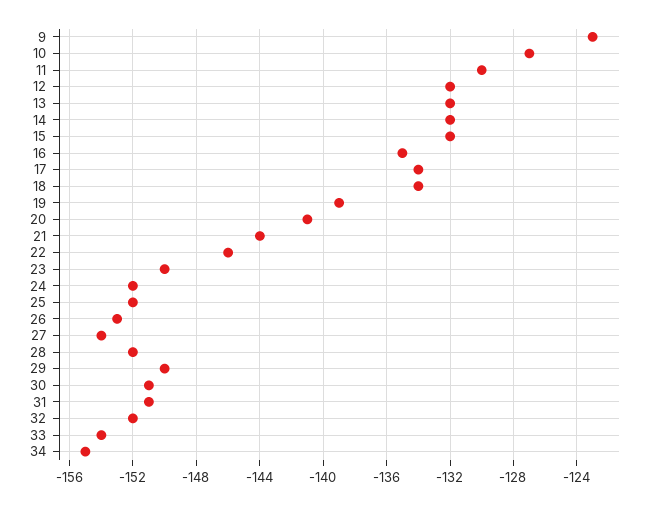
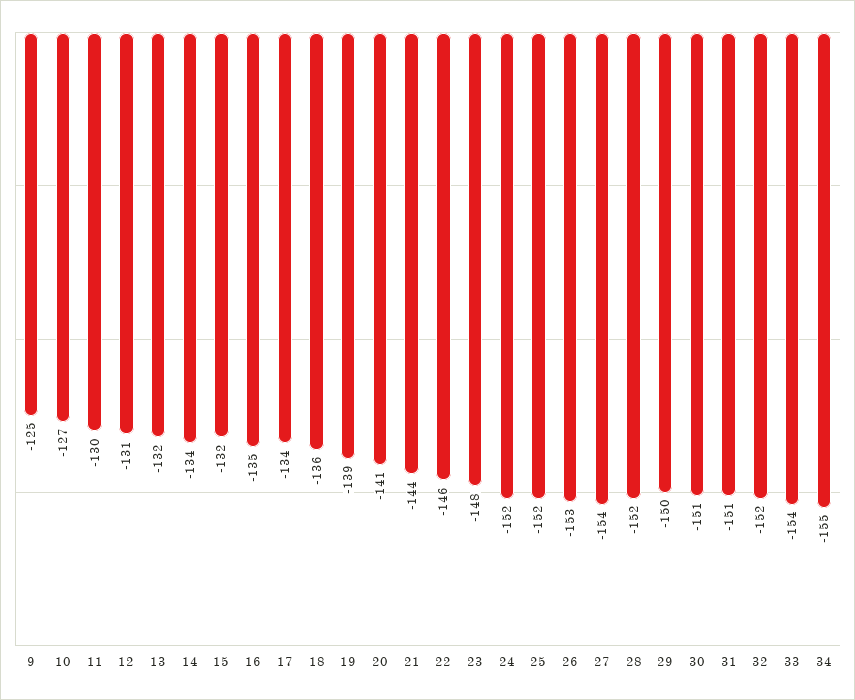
9: -123 -> -125
12: -132 -> -131
14: -132 -> -134
18: -134 -> -136
23: -150 -> -148

